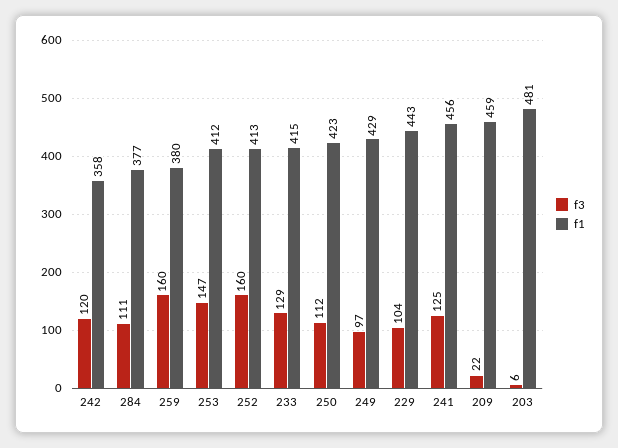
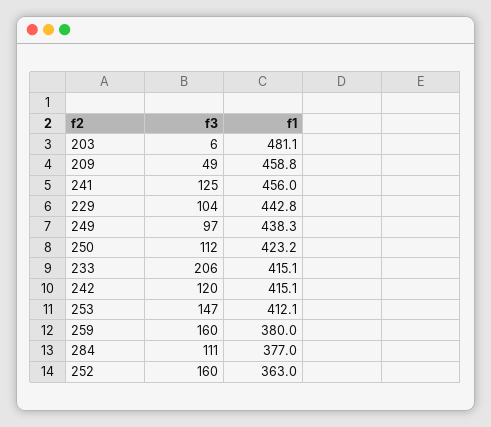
f1, 242: 358 -> 415.1
f1, 252: 413 -> 363
f3, 233: 129 -> 206
f1, 249: 429 -> 438.3
f3, 209: 22 -> 49

